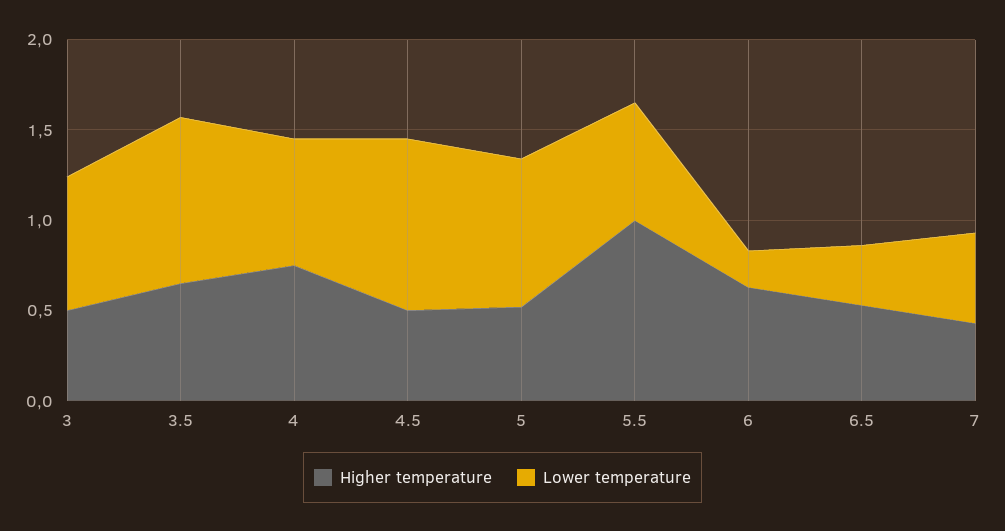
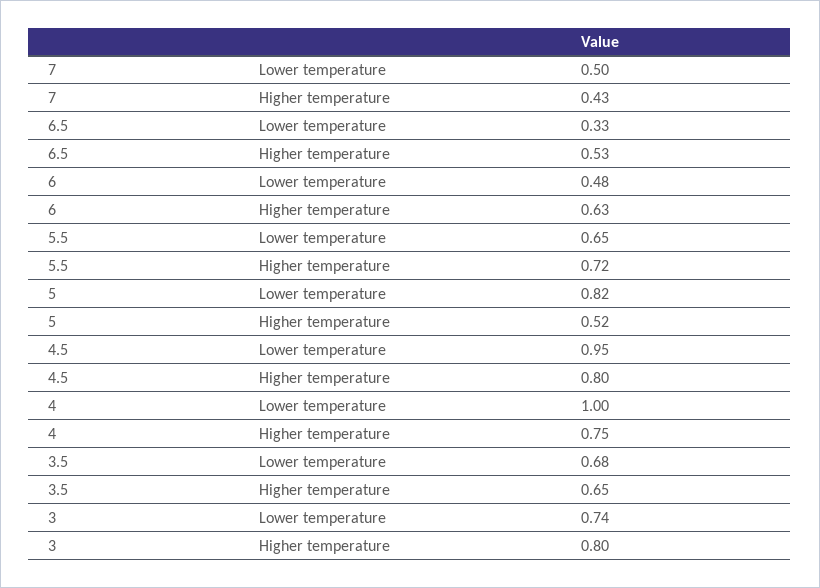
Higher temperature, 3: 0.5 -> 0.8
Lower temperature, 3.5: 0.9 -> 0.68
Lower temperature, 4: 0.7 -> 1
Higher temperature, 4.5: 0.5 -> 0.8
Higher temperature, 5.5: 1 -> 0.72
Lower temperature, 6: 0.2 -> 0.48

